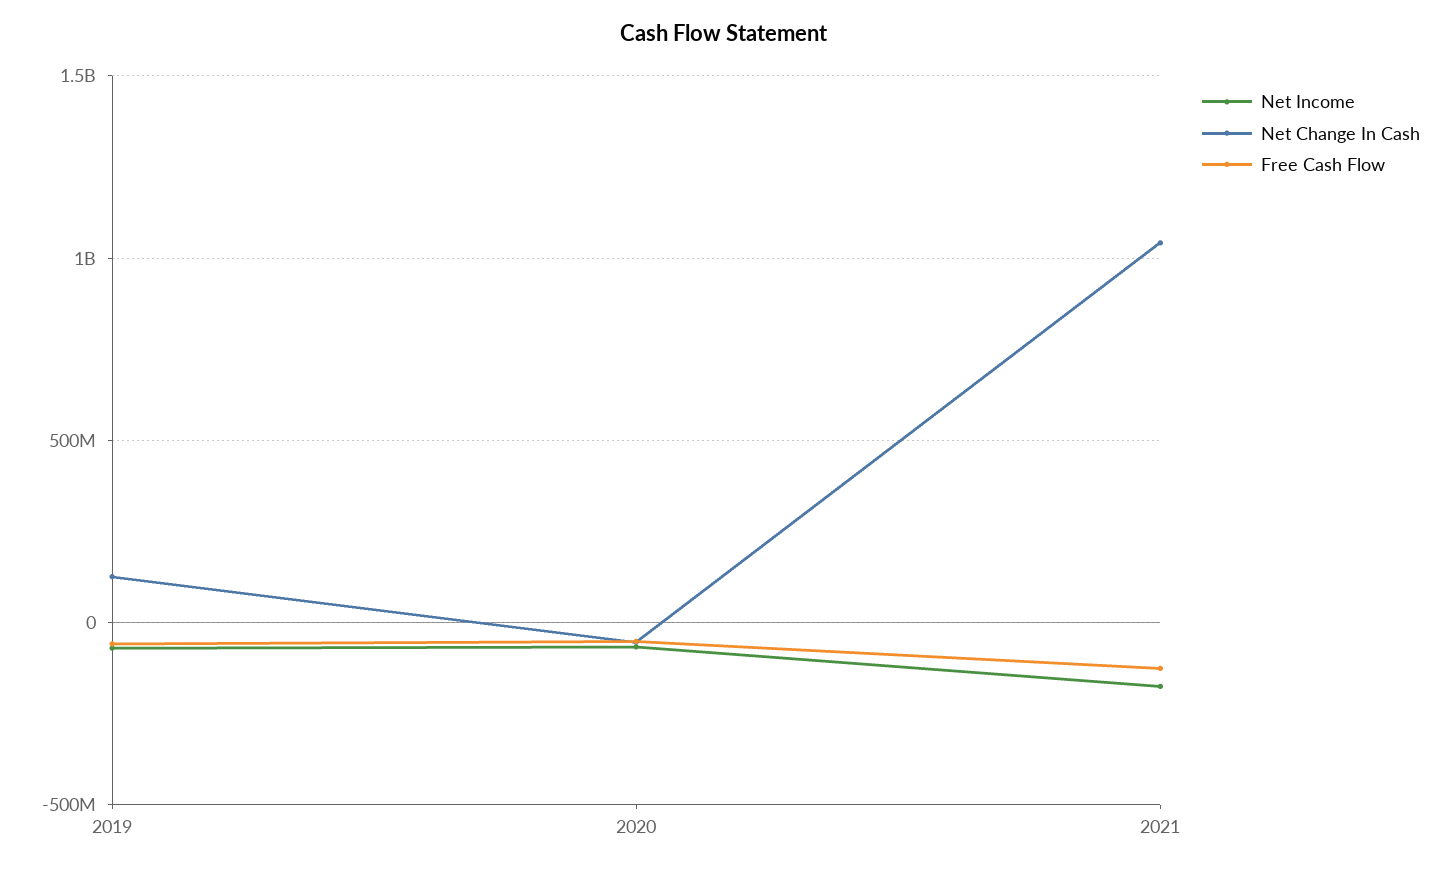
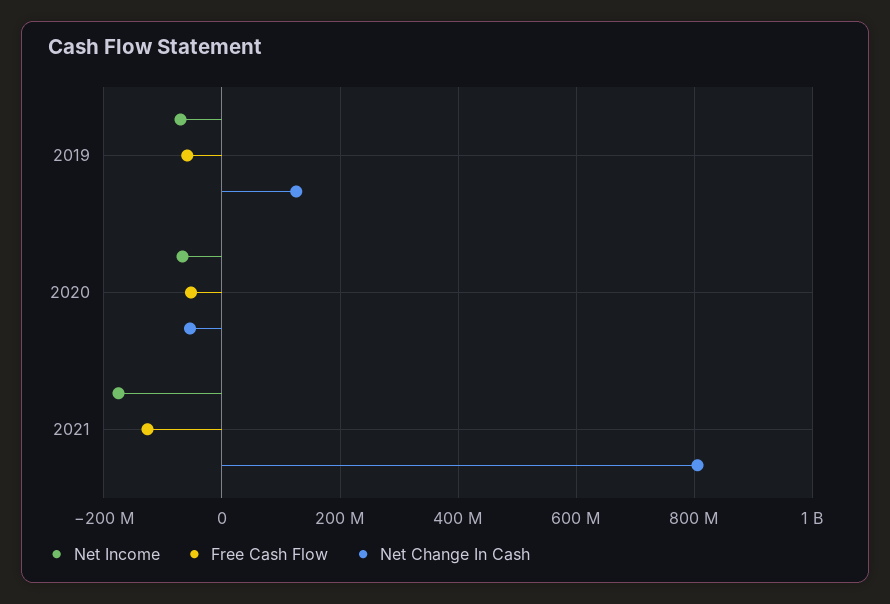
Net Change In Cash, 2021: 1050000000 -> 800000000

